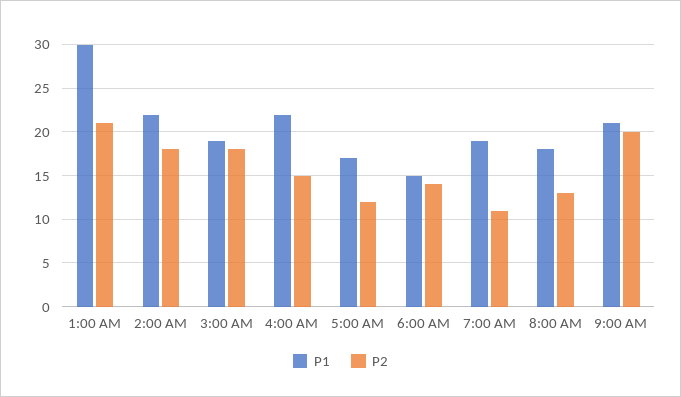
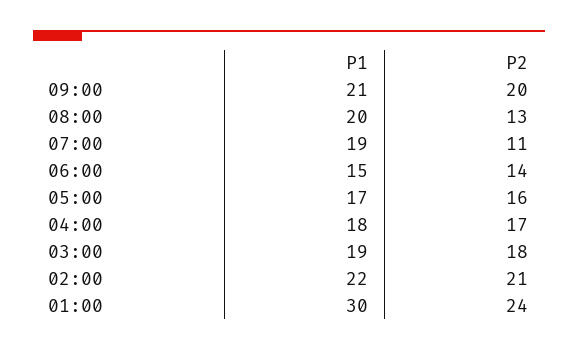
P2, 1:00 AM: 21 -> 24
P2, 2:00 AM: 18 -> 21
P1, 4:00 AM: 22 -> 18
P2, 4:00 AM: 15 -> 17
P2, 5:00 AM: 12 -> 16
P1, 8:00 AM: 18 -> 20

